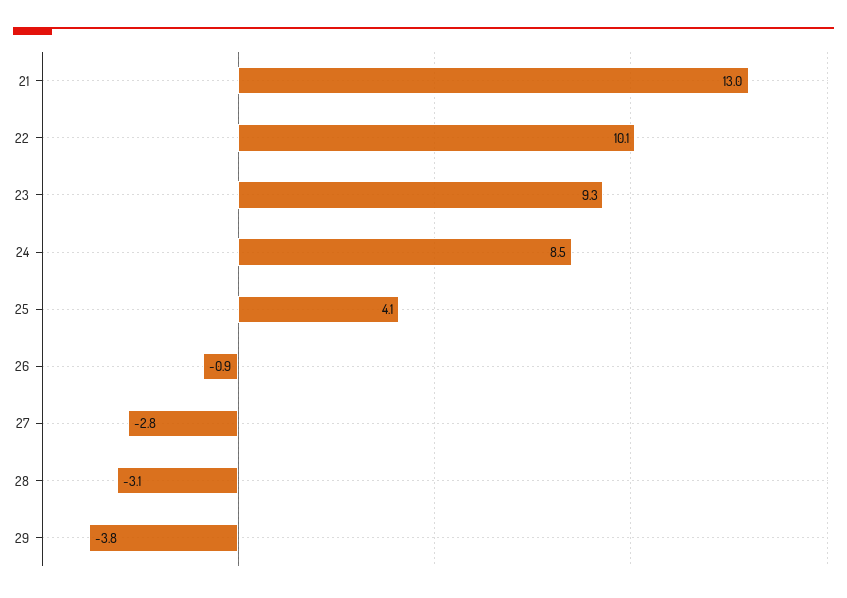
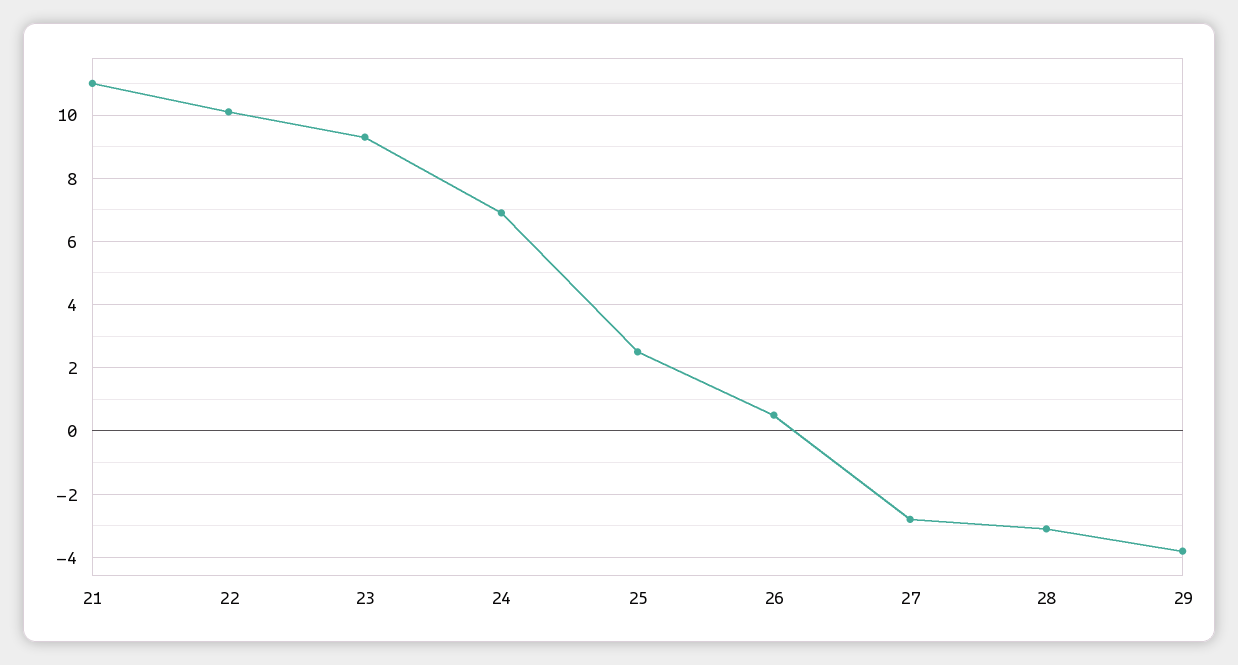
21: 13 -> 11
24: 8.5 -> 7
25: 4.1 -> 2.5
26: -0.9 -> 0.5

